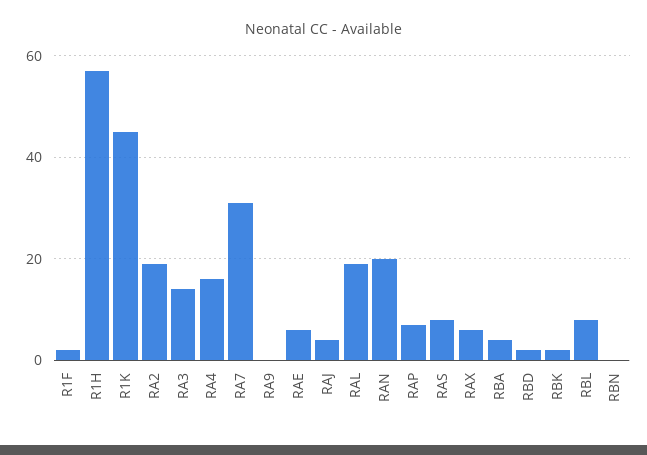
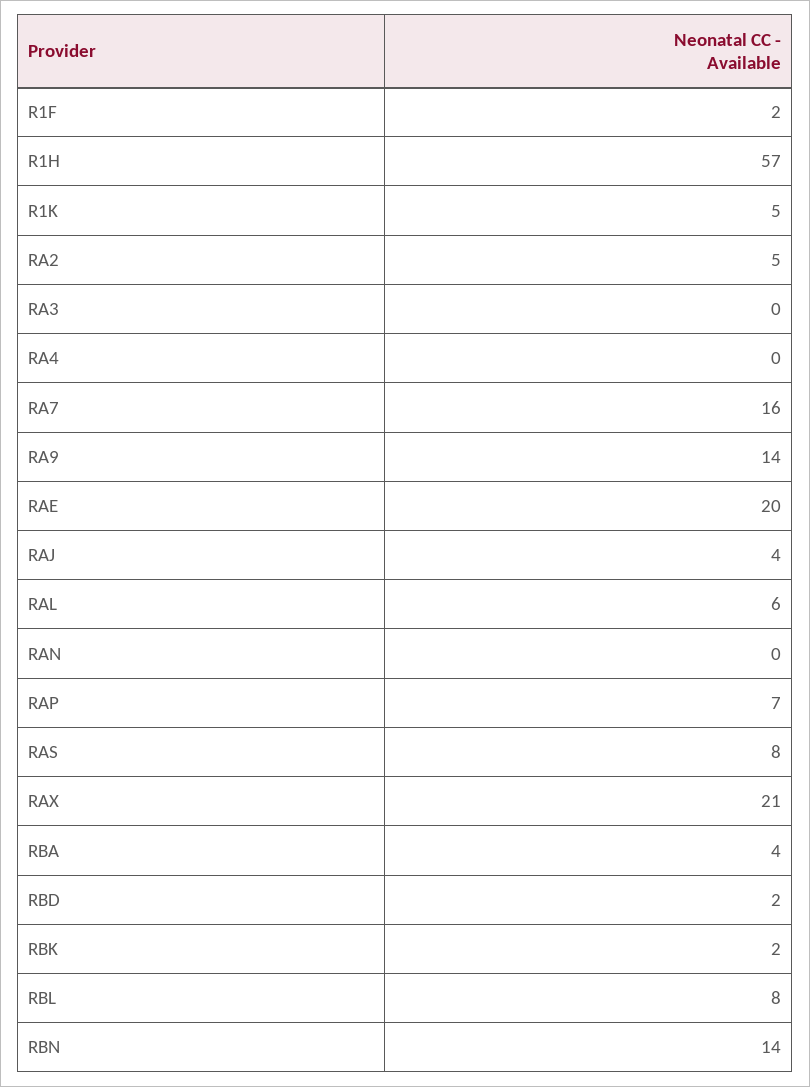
R1K: 45 -> 5
RA2: 20 -> 5
RA3: 15 -> 0
RA4: 15 -> 0
RA7: 30 -> 16
RA9: 0 -> 14
RAE: 5 -> 20
RAL: 20 -> 6
RAN: 20 -> 0
RAX: 5 -> 21
RBN: 0 -> 14

